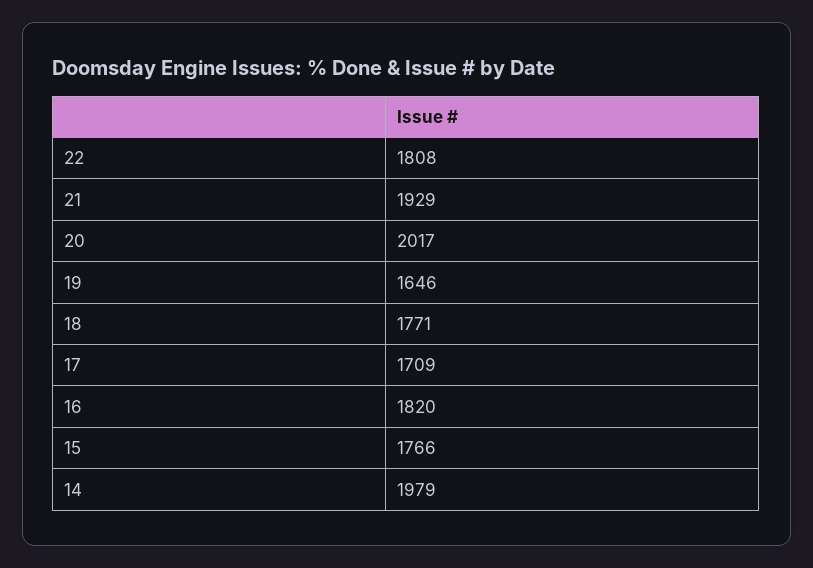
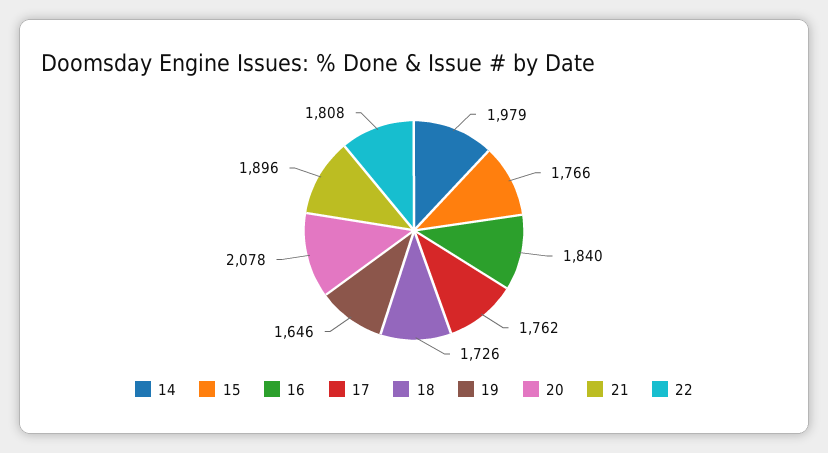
21: 1929 -> 1896
20: 2017 -> 2078
18: 1771 -> 1726
17: 1709 -> 1762
16: 1820 -> 1840

